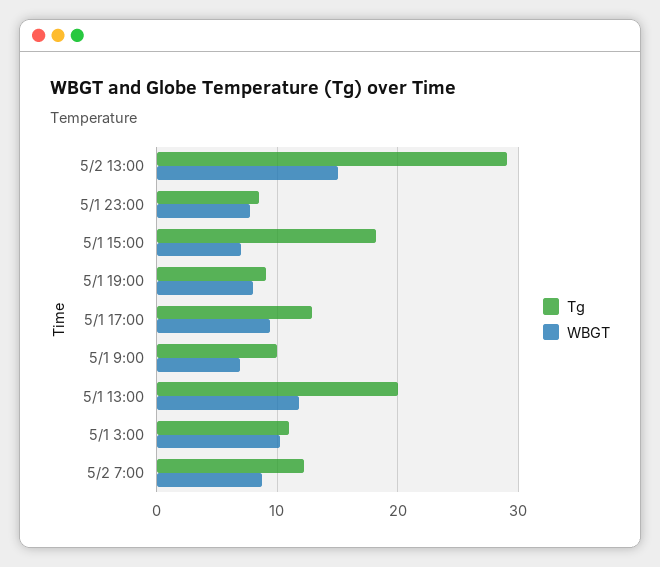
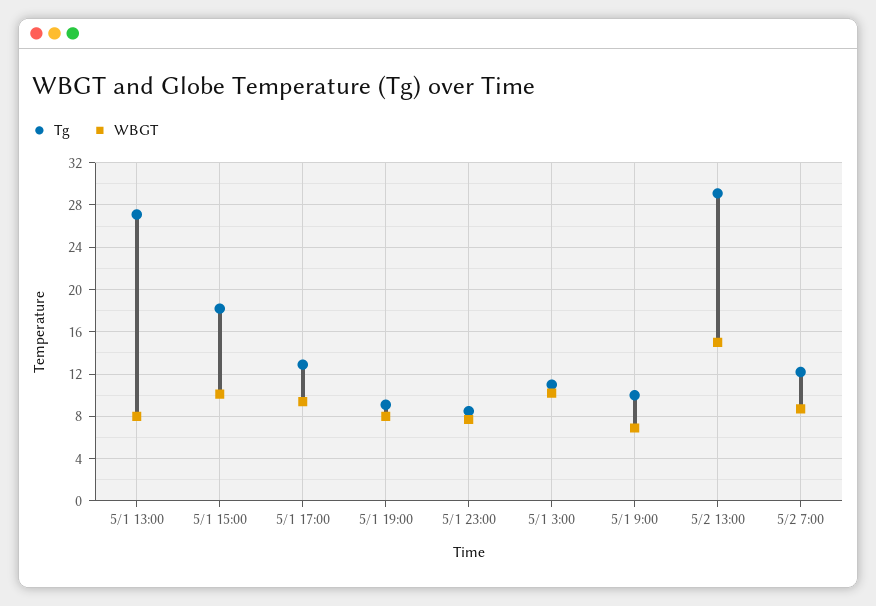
WBGT, 5/1 15:00: 7 -> 10
Tg, 5/1 13:00: 20 -> 27
WBGT, 5/1 13:00: 12 -> 8

